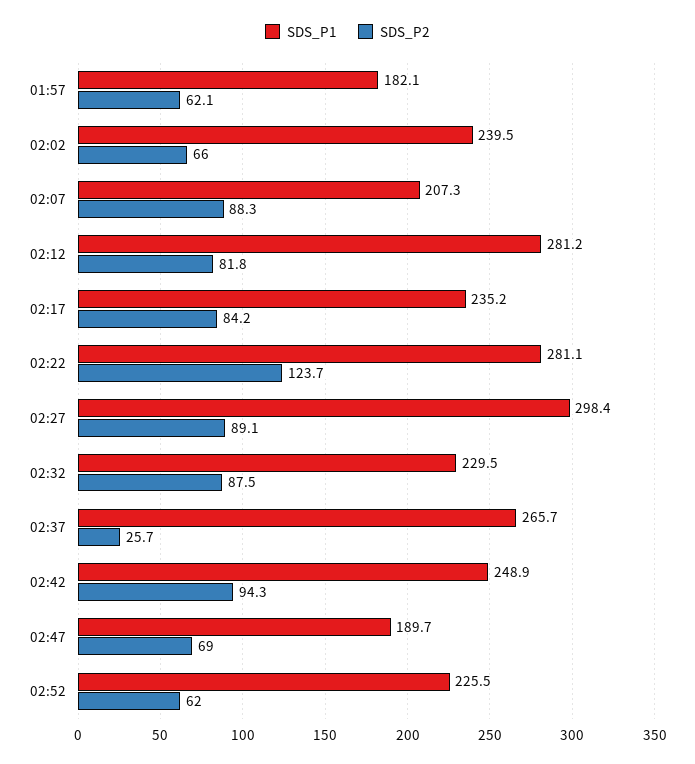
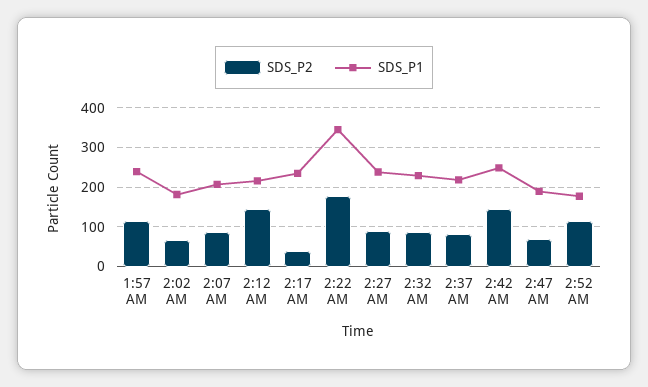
SDS_P1, 01:57: 182.1 -> 240
SDS_P2, 01:57: 62.1 -> 120
SDS_P1, 02:02: 239.5 -> 180
SDS_P1, 02:12: 281.2 -> 220
SDS_P2, 02:12: 81.8 -> 140
SDS_P2, 02:17: 84.2 -> 40
SDS_P1, 02:22: 281.1 -> 340
SDS_P2, 02:22: 123.7 -> 180
SDS_P1, 02:27: 298.4 -> 240
SDS_P1, 02:37: 265.7 -> 220
SDS_P2, 02:37: 25.7 -> 80
SDS_P2, 02:42: 94.3 -> 140
SDS_P1, 02:52: 225.5 -> 180
SDS_P2, 02:52: 62 -> 120

